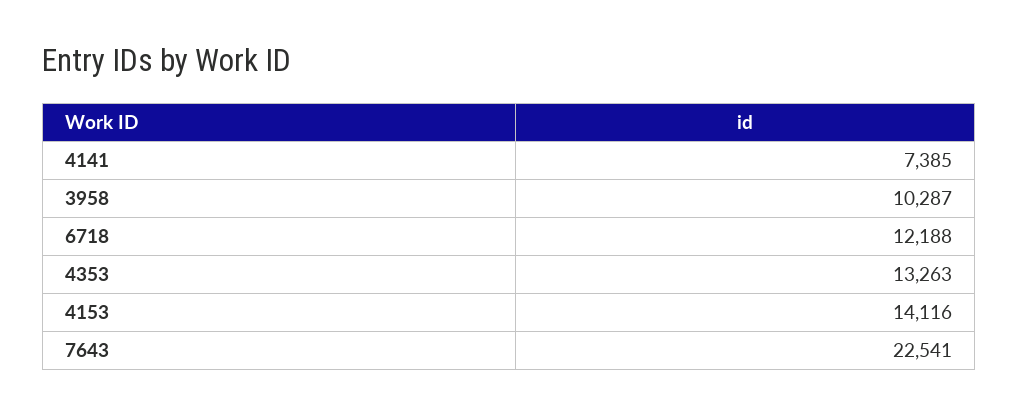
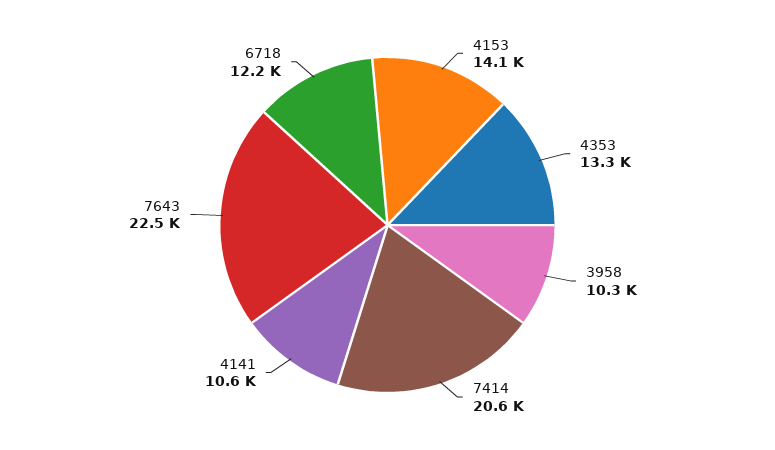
4141: 7385 -> 10600
7414: none -> 20600

